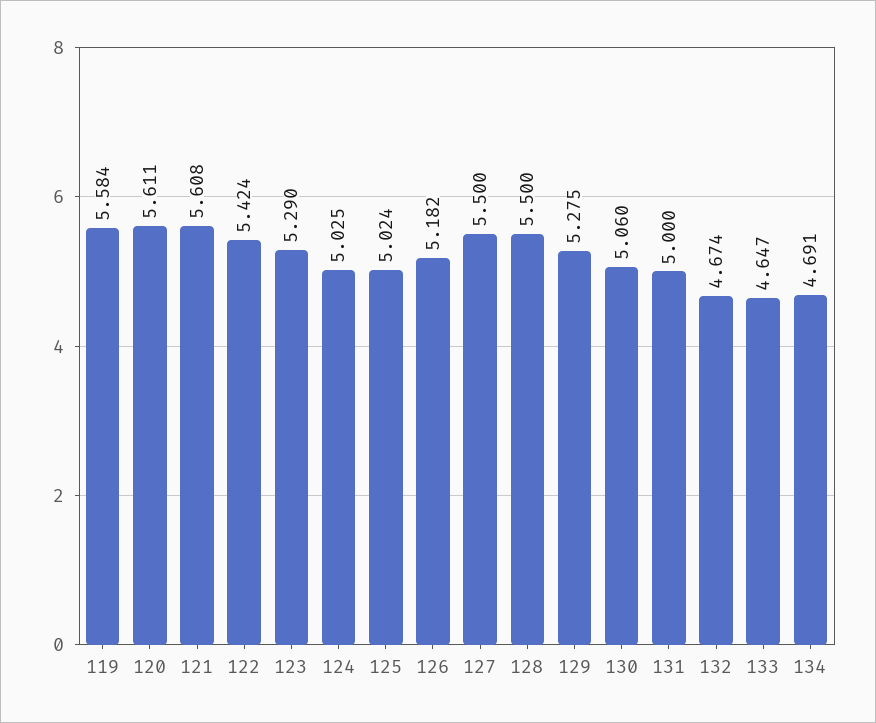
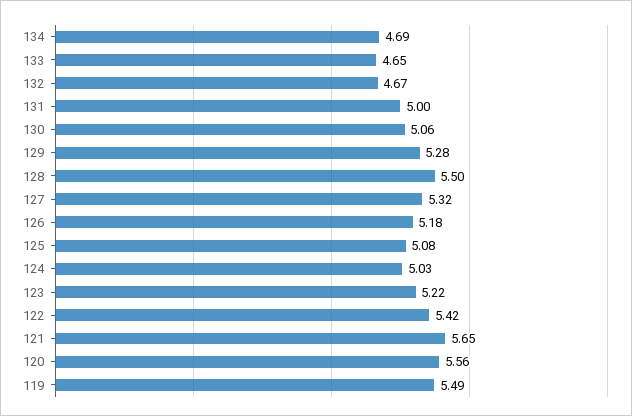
119: 5.584 -> 5.49
120: 5.611 -> 5.56
121: 5.608 -> 5.65
123: 5.29 -> 5.22
125: 5.024 -> 5.08
127: 5.5 -> 5.32

